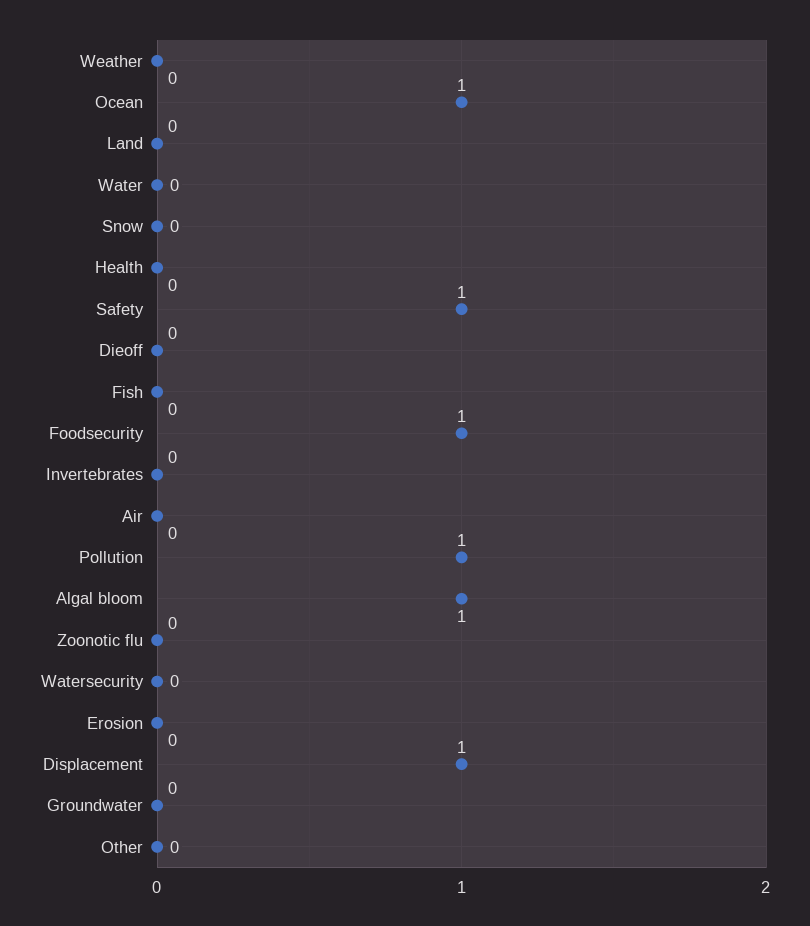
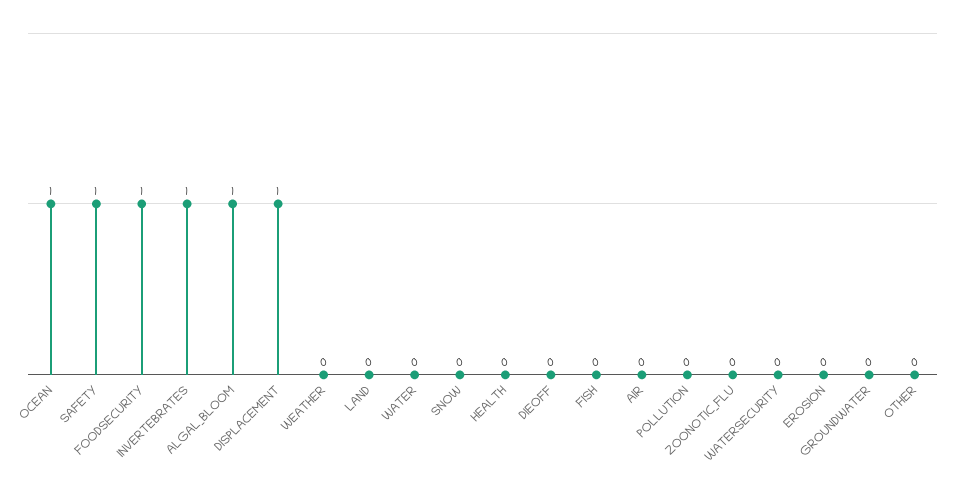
Invertebrates: 0 -> 1
Pollution: 1 -> 0

